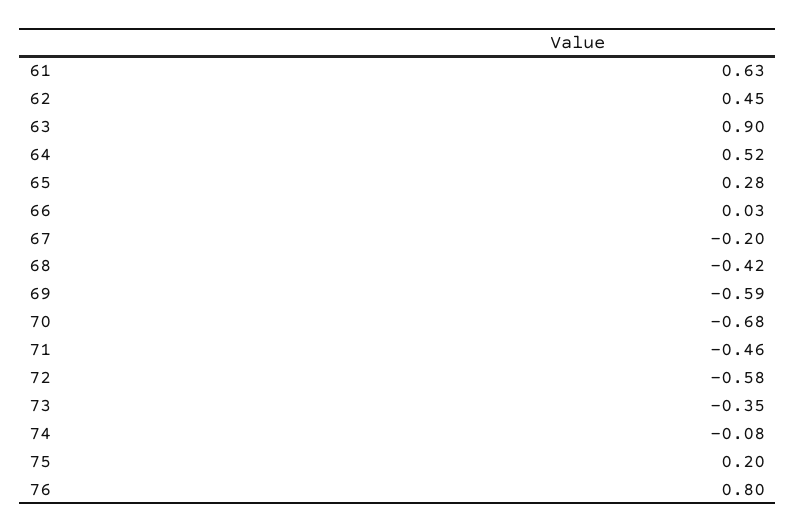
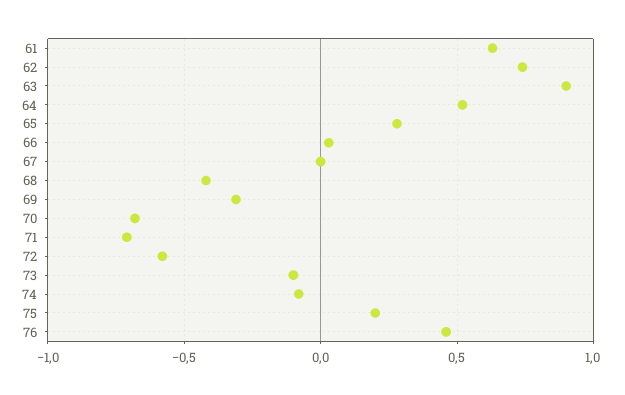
62: 0.45 -> 0.75
67: -0.2 -> 0
69: -0.59 -> -0.3
71: -0.46 -> -0.7
73: -0.35 -> -0.1
76: 0.8 -> 0.45

